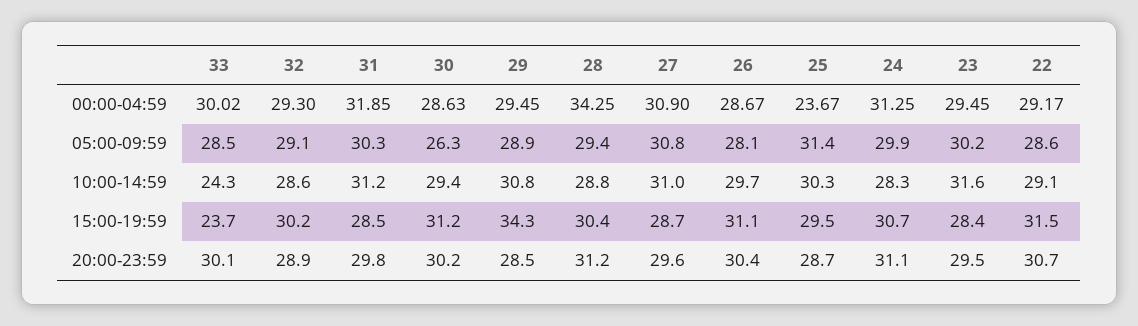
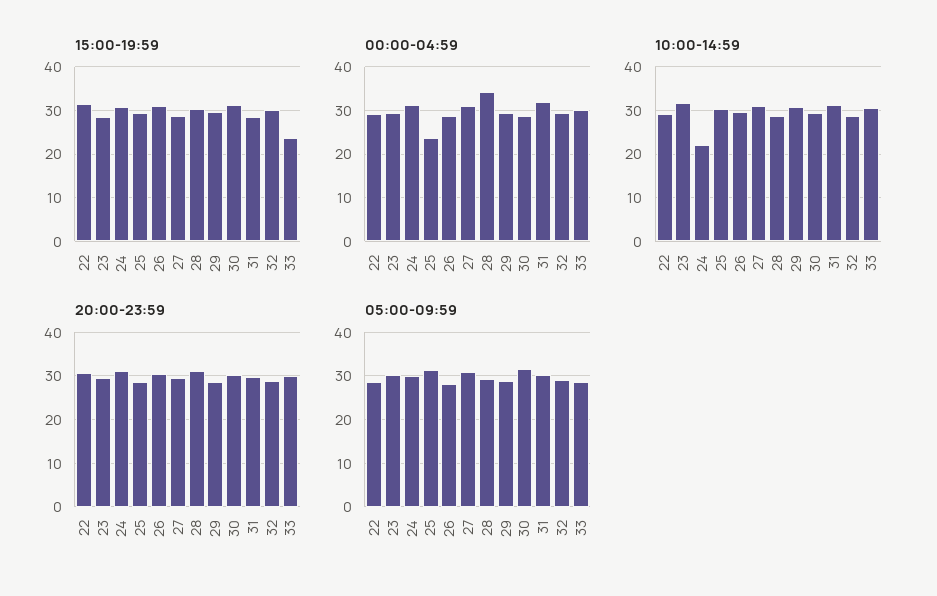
05:00-09:59, 30: 26.3 -> 32
10:00-14:59, 33: 24.3 -> 30
10:00-14:59, 24: 28.3 -> 22
15:00-19:59, 29: 34.3 -> 30

